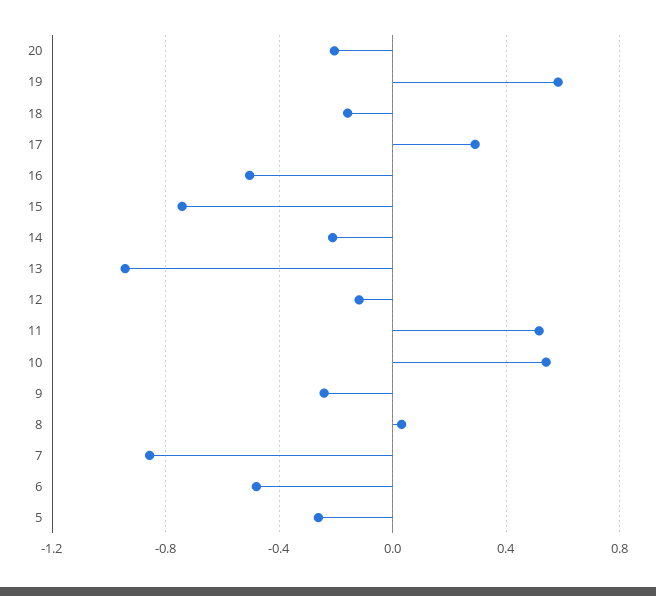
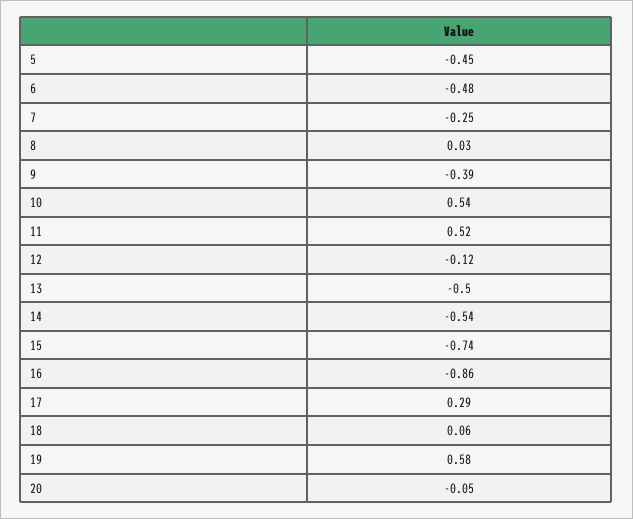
20: -0.2 -> -0.05
18: -0.15 -> 0.06
16: -0.5 -> -0.86
14: -0.2 -> -0.54
13: -0.95 -> -0.5
9: -0.25 -> -0.39
7: -0.85 -> -0.25
5: -0.25 -> -0.45

